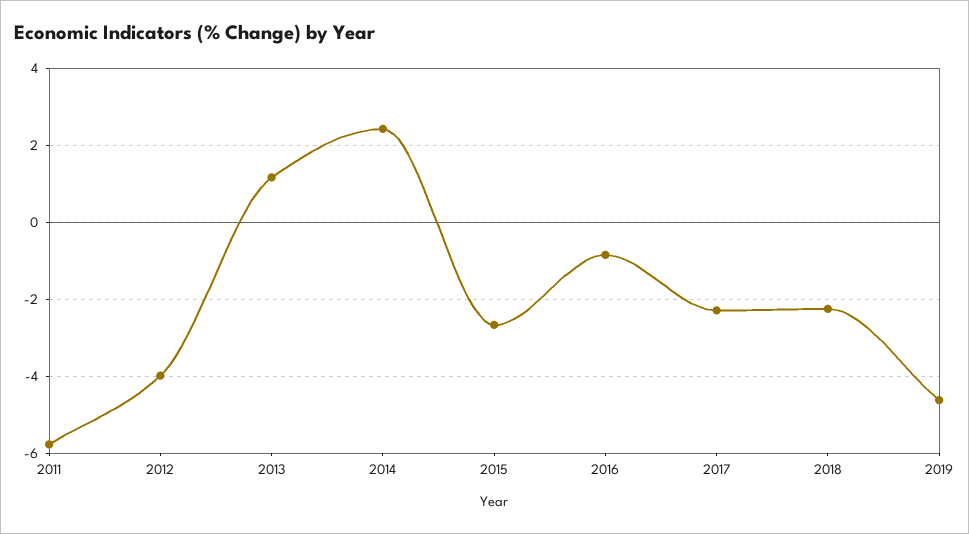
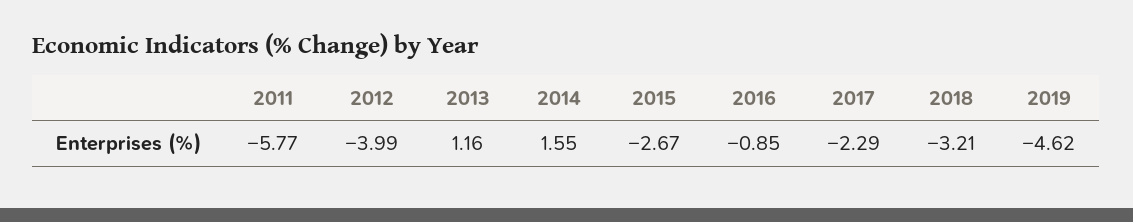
2014: 2.4 -> 1.55
2018: -2.2 -> -3.21

